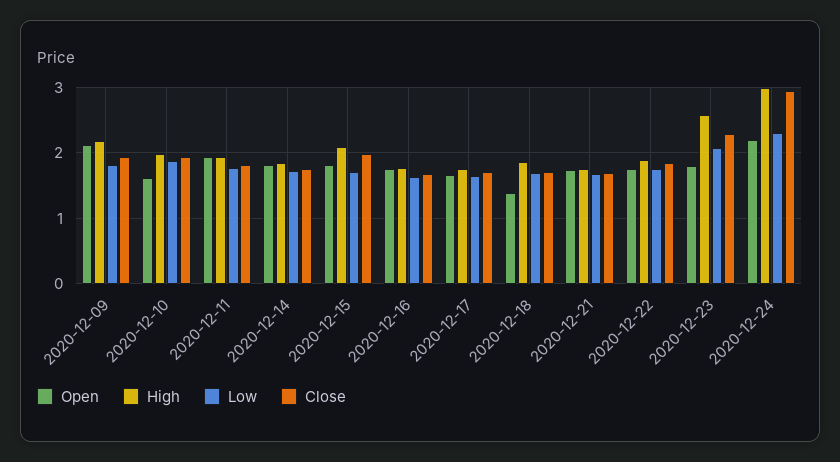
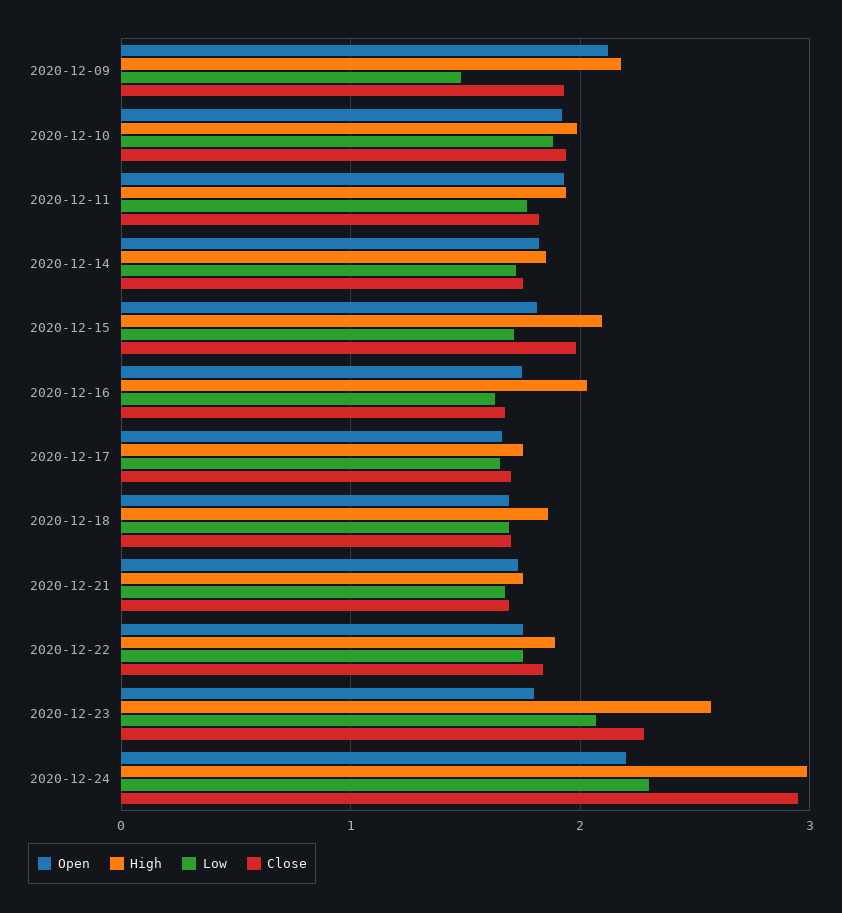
Low, 2020-12-09: 1.8 -> 1.5
Open, 2020-12-10: 1.6 -> 1.9
High, 2020-12-16: 1.8 -> 2
Open, 2020-12-18: 1.4 -> 1.7

